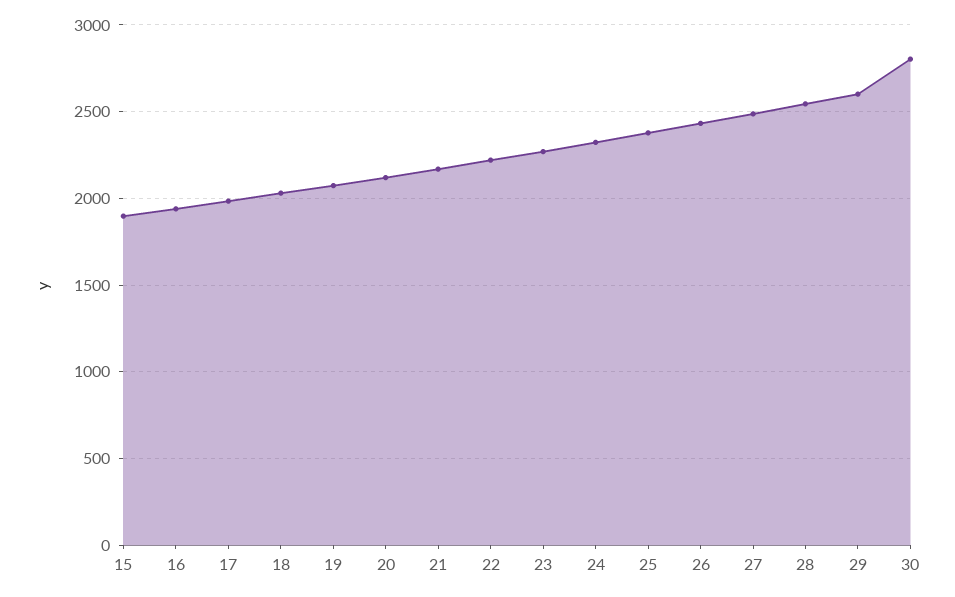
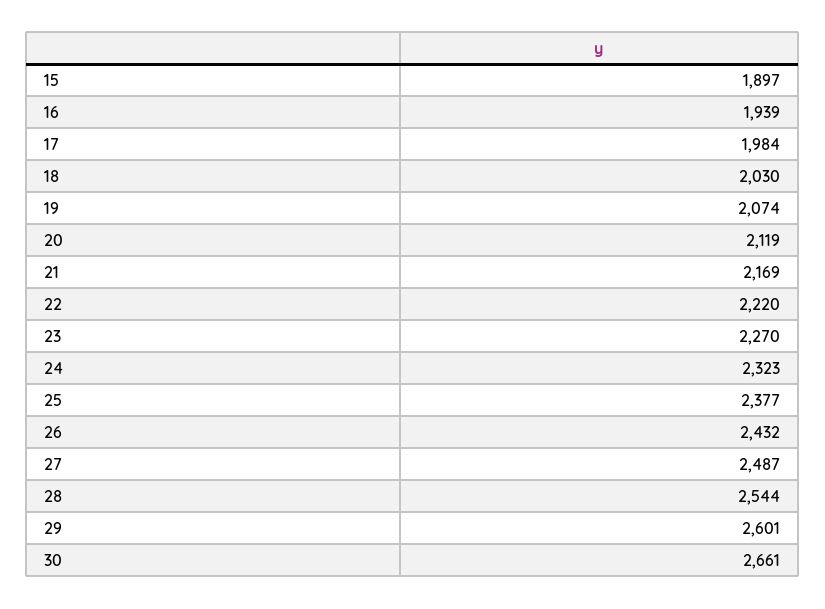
30: 2800 -> 2661

